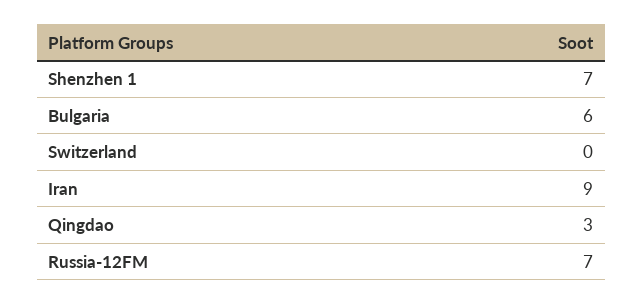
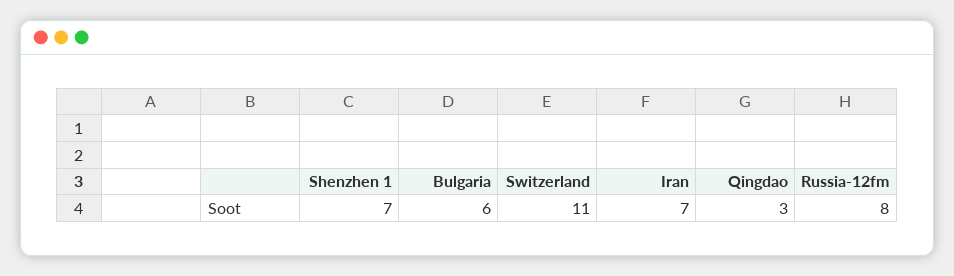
Switzerland: 0 -> 11
Iran: 9 -> 7
Russia-12FM: 7 -> 8

